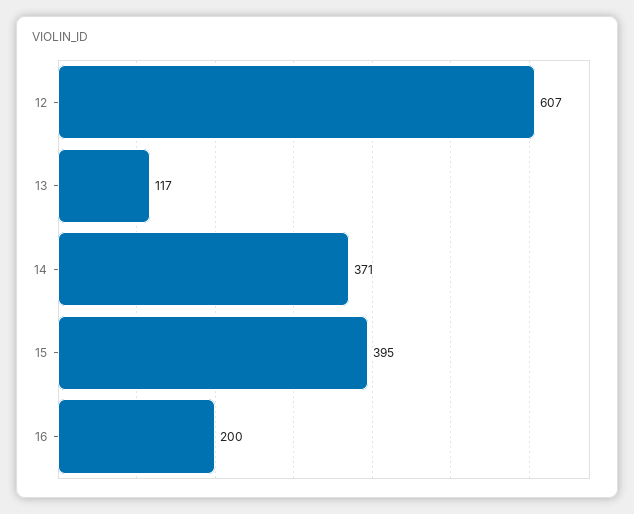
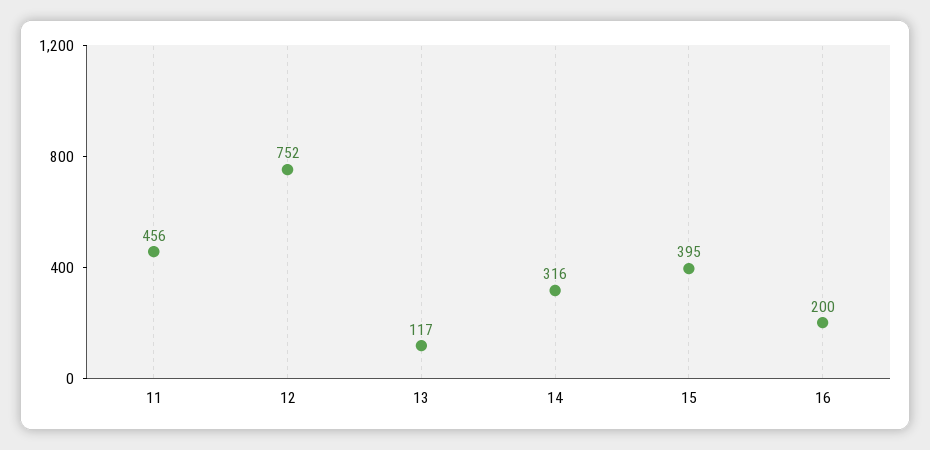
12: 607 -> 752
14: 371 -> 316
11: none -> 456

